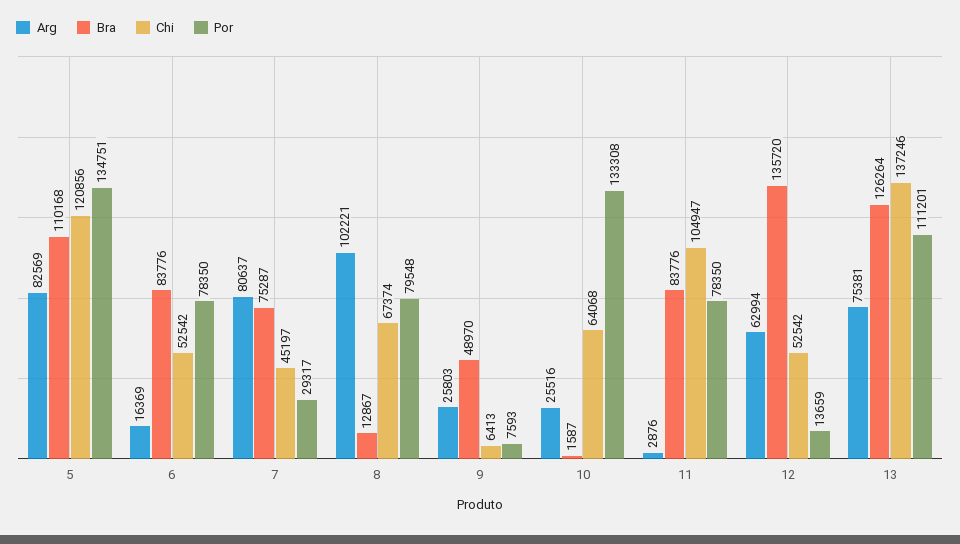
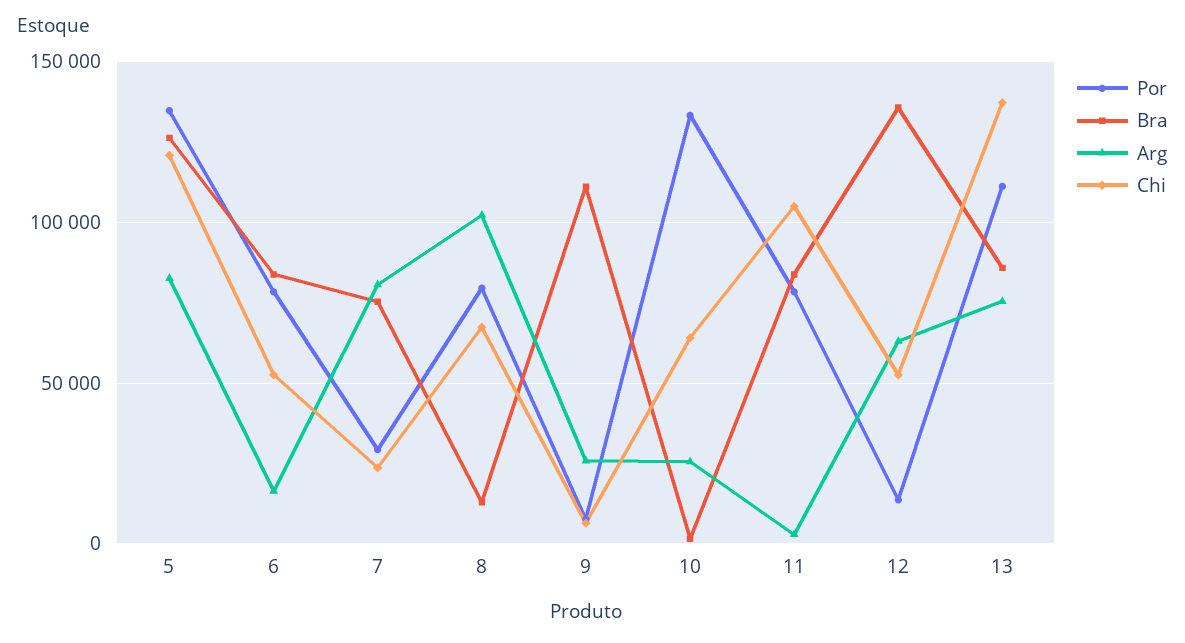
Bra, 5: 110168 -> 125000
Chi, 7: 45197 -> 25000
Bra, 9: 48970 -> 110000
Bra, 13: 126264 -> 85000

